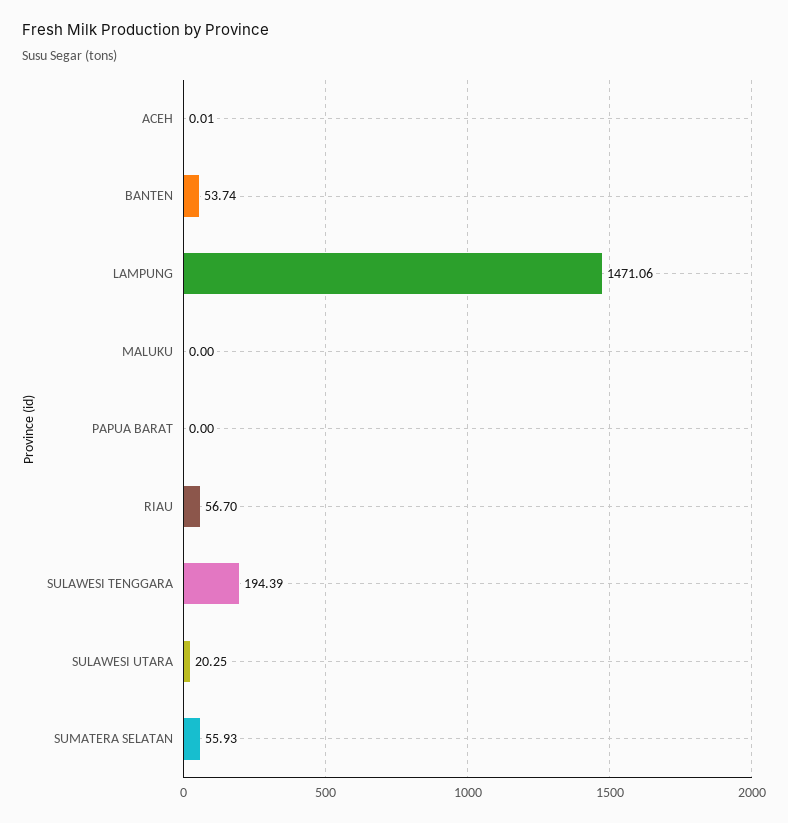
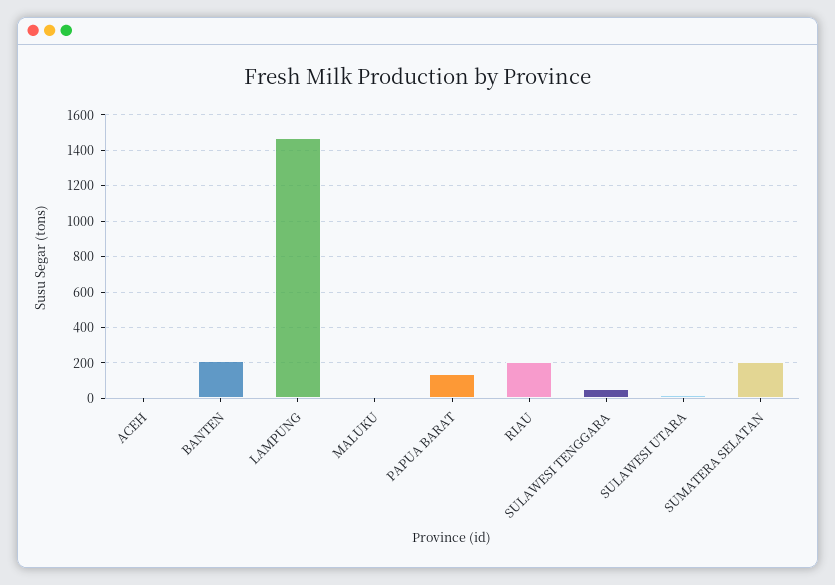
BANTEN: 53.74 -> 200
PAPUA BARAT: 0 -> 150
RIAU: 56.7 -> 200
SULAWESI TENGGARA: 194.39 -> 50
SUMATERA SELATAN: 55.93 -> 200

